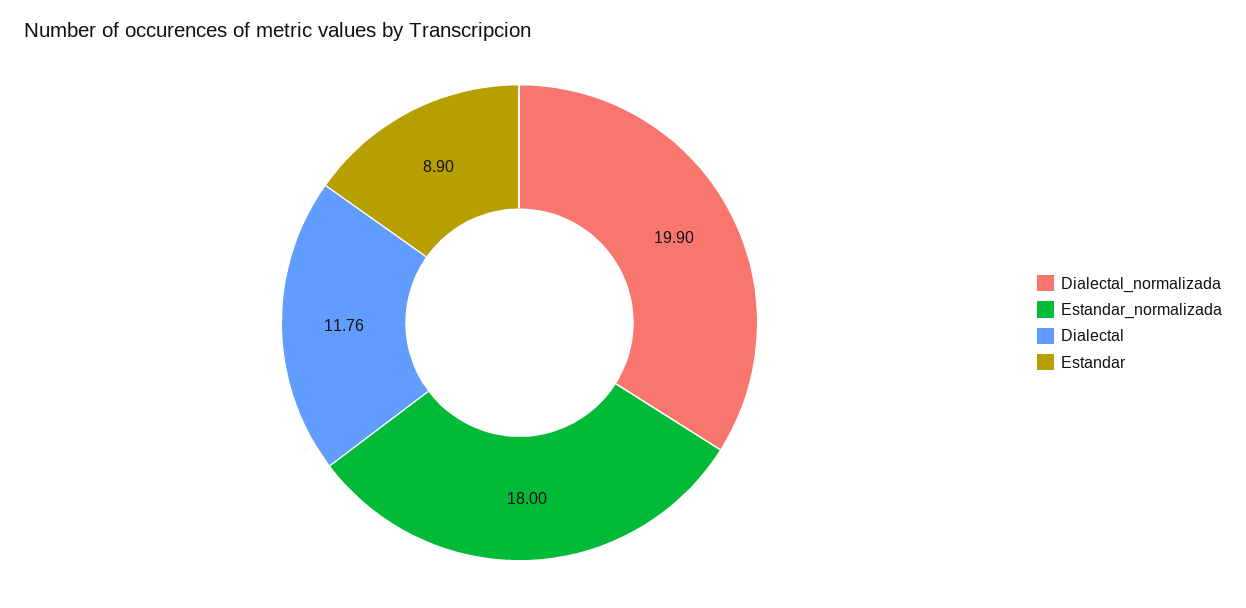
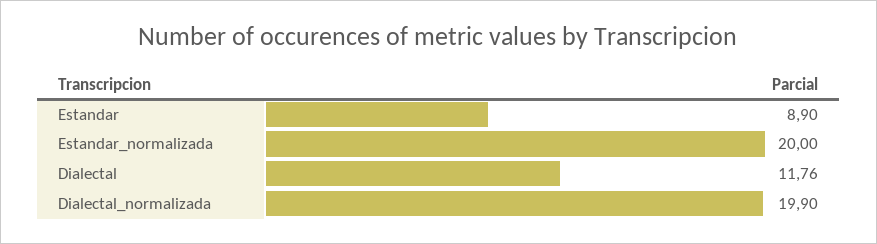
Estandar_normalizada: 18 -> 20

